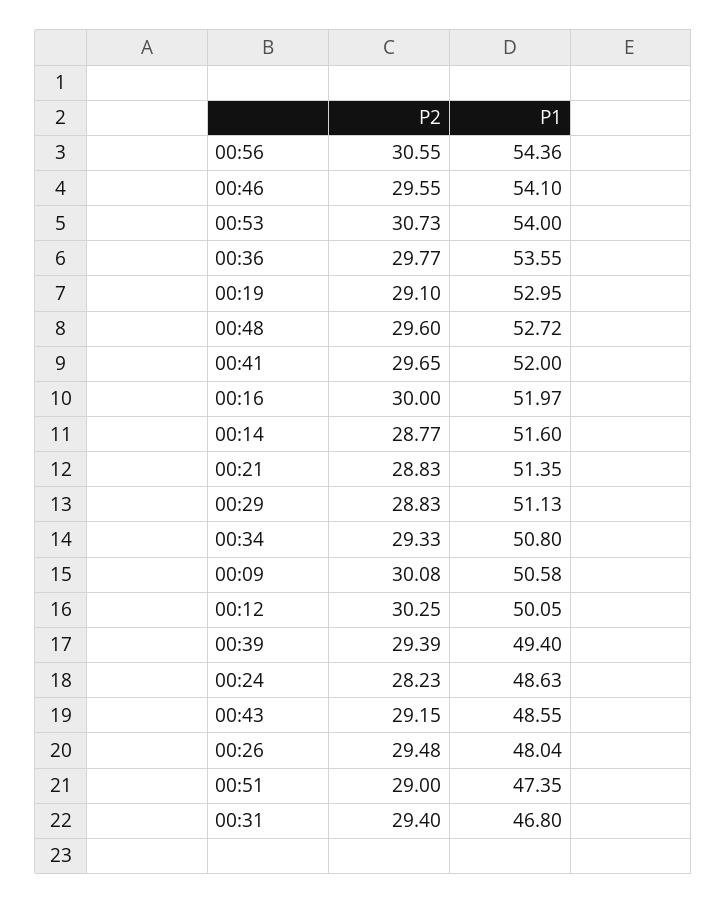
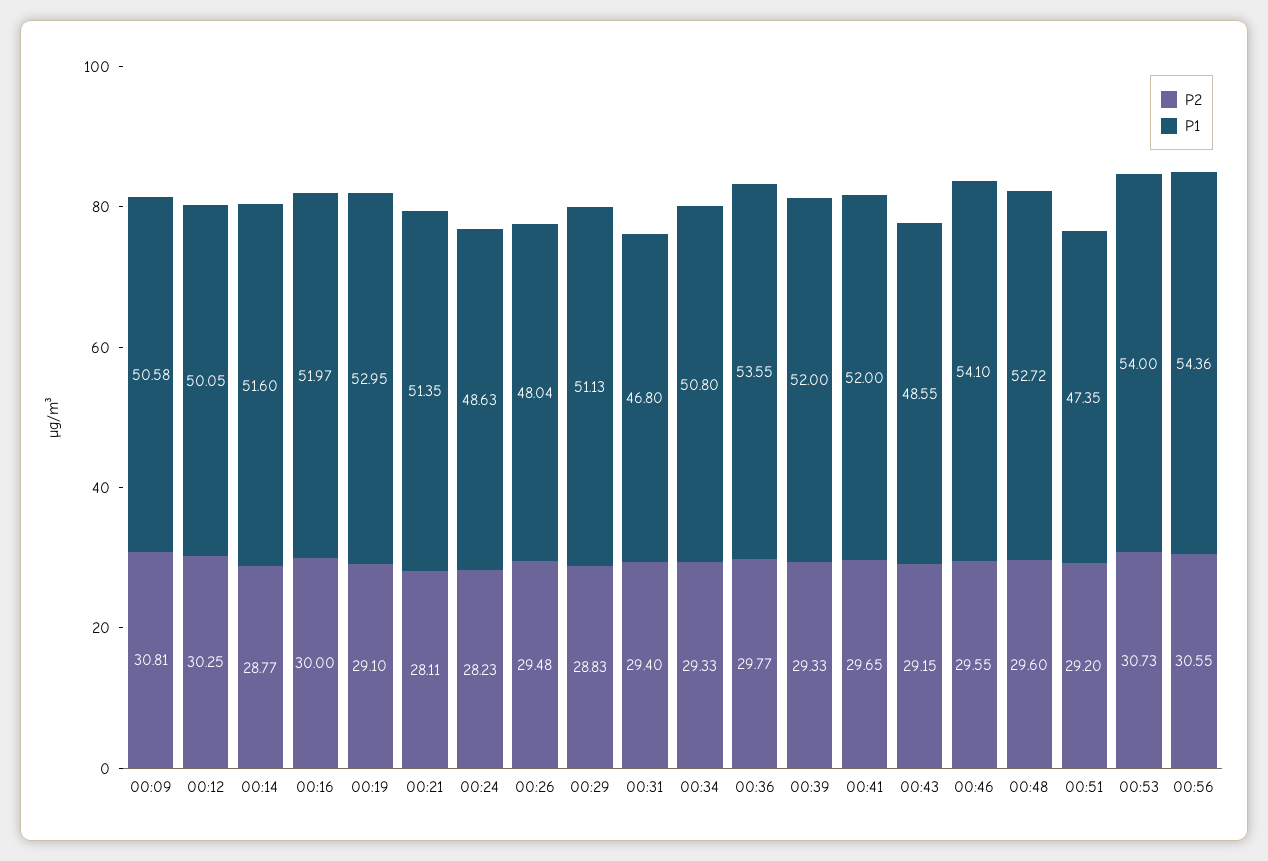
P2, 00:21: 28.83 -> 28.11
P2, 00:09: 30.08 -> 30.81
P2, 00:39: 29.39 -> 29.33
P1, 00:39: 49.4 -> 52
P2, 00:51: 29 -> 29.2

